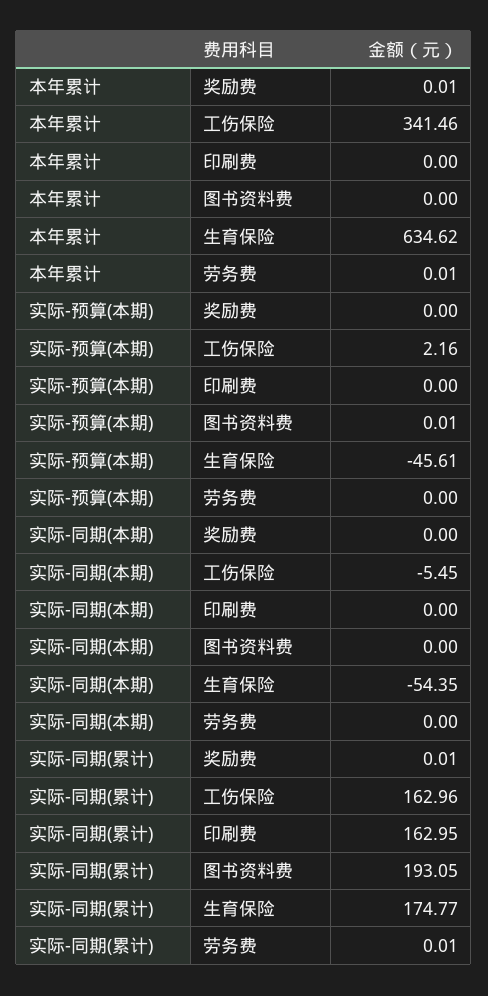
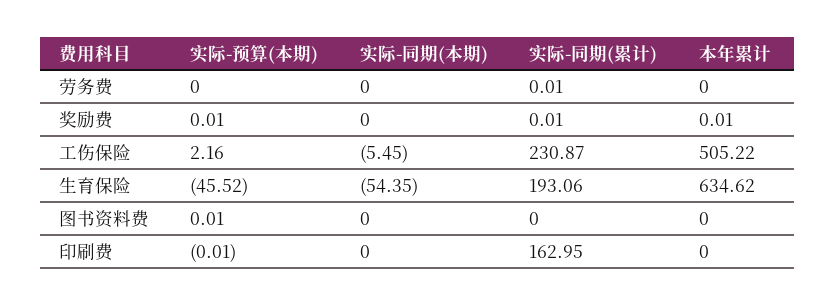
本年累计, 工伤保险: 341.46 -> 505.22
本年累计, 劳务费: 0.01 -> 0
实际-预算(本期), 奖励费: 0 -> 0.01
实际-预算(本期), 印刷费: 0 -> -0.01
实际-预算(本期), 生育保险: -45.61 -> -45.52
实际-同期(累计), 工伤保险: 162.96 -> 230.87
实际-同期(累计), 图书资料费: 193.05 -> 0
实际-同期(累计), 生育保险: 174.77 -> 193.06

